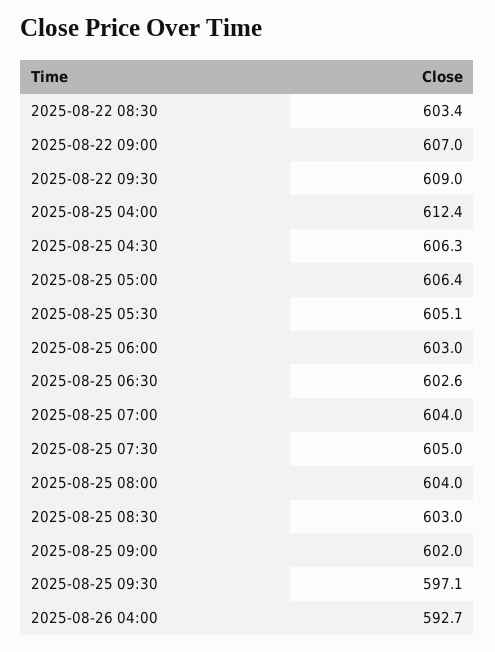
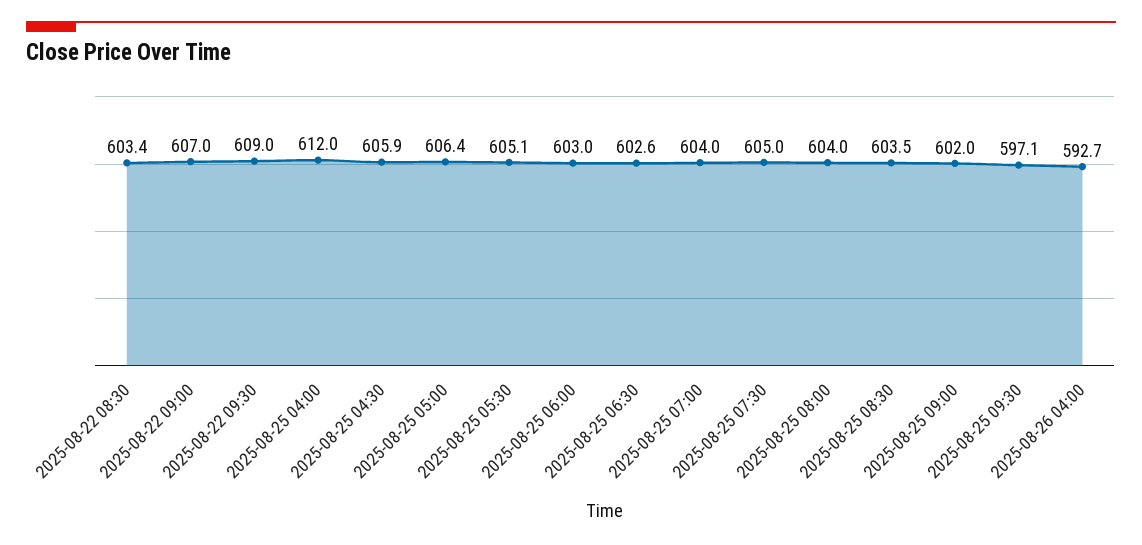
2025-08-25 04:00: 612.4 -> 612
2025-08-25 04:30: 606.3 -> 605.9
2025-08-25 08:30: 603 -> 603.5

